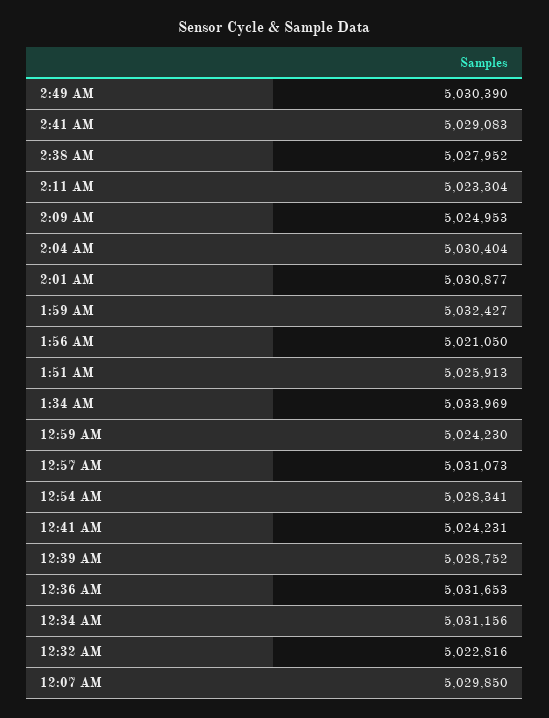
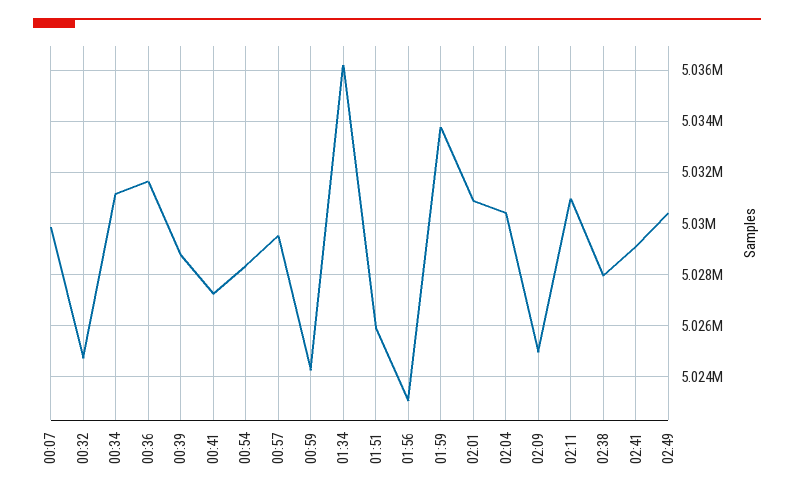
2:11 AM: 5023304 -> 5031000
1:59 AM: 5032427 -> 5033750
1:56 AM: 5021050 -> 5023000
1:34 AM: 5033969 -> 5036250
12:57 AM: 5031073 -> 5029500
12:41 AM: 5024231 -> 5027250
12:32 AM: 5022816 -> 5024750

